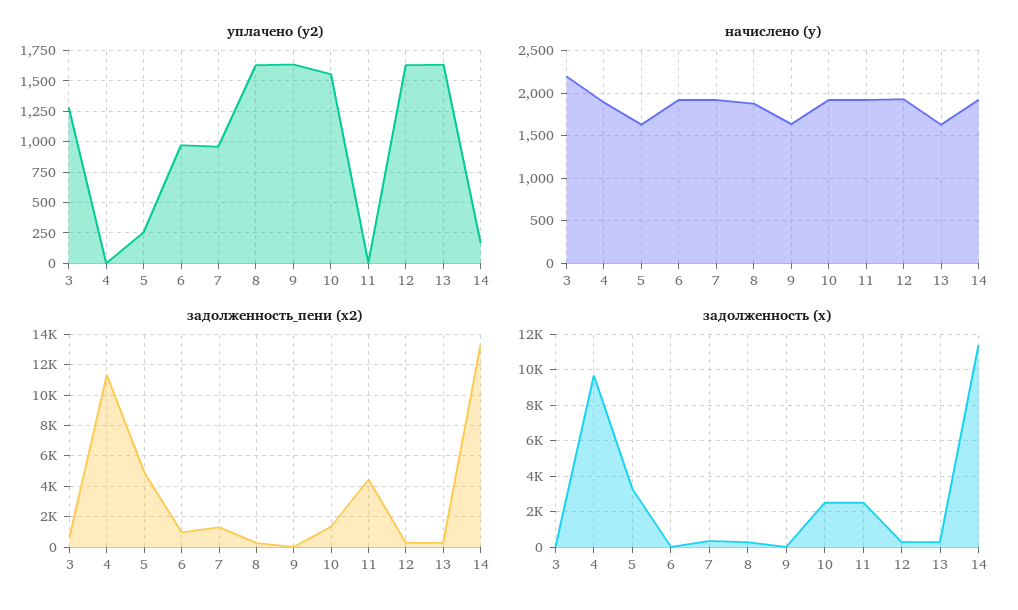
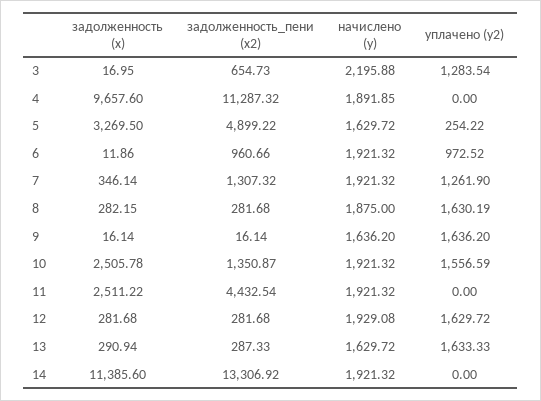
уплачено (y2), 7: 950 -> 1261.9
уплачено (y2), 14: 150 -> 0

